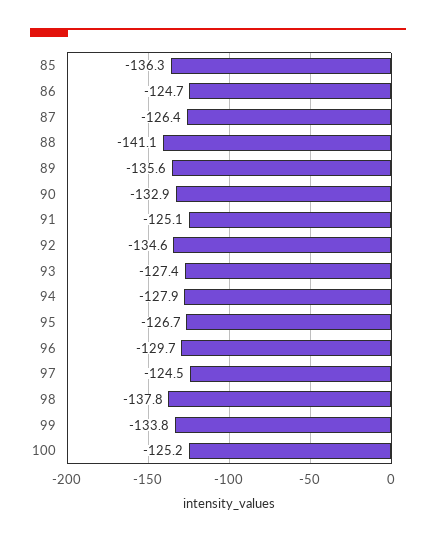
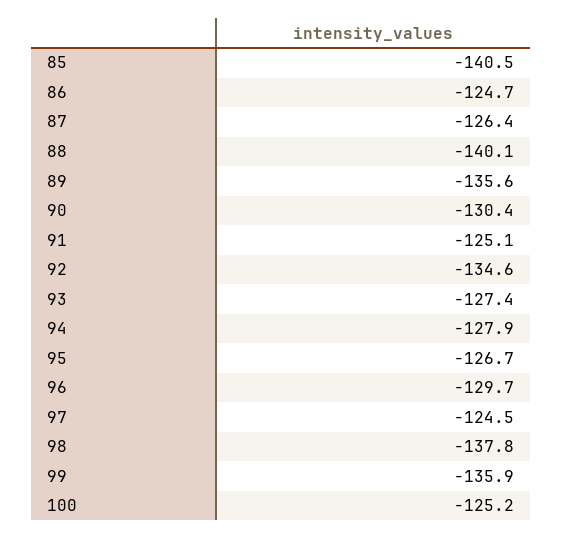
85: -136.3 -> -140.5
88: -141.1 -> -140.1
90: -132.9 -> -130.4
99: -133.8 -> -135.9

